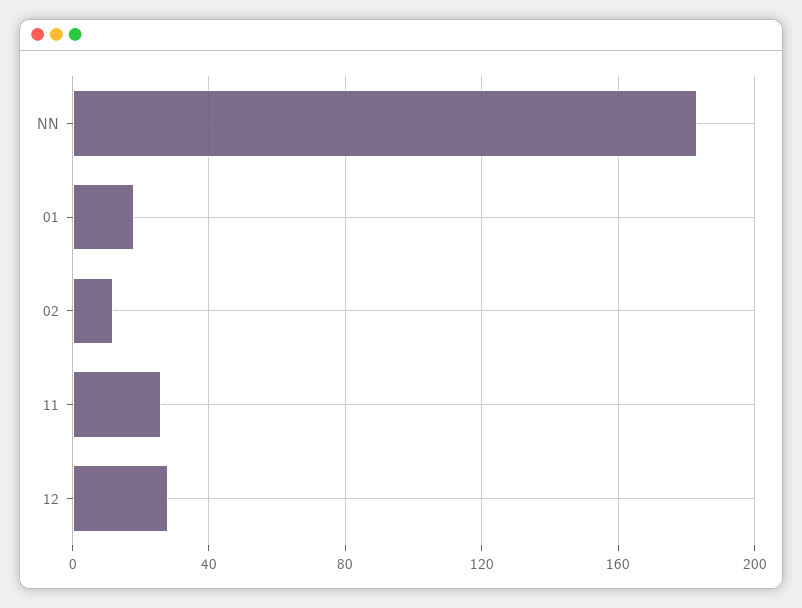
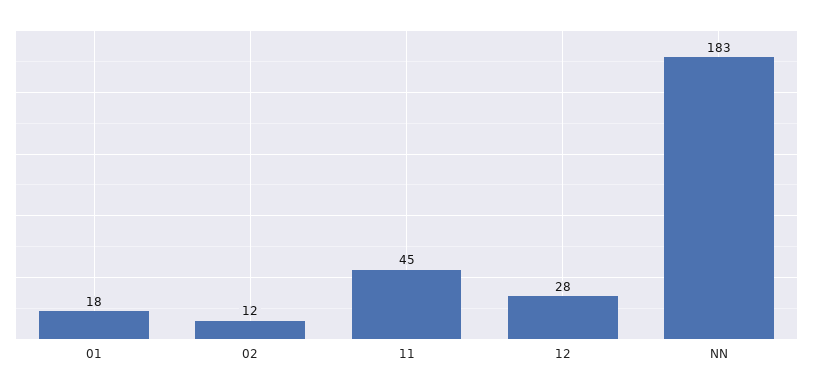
11: 25 -> 45

